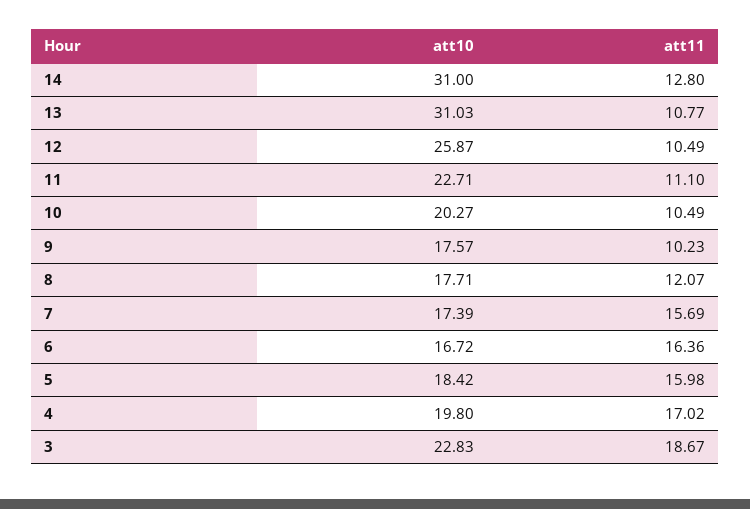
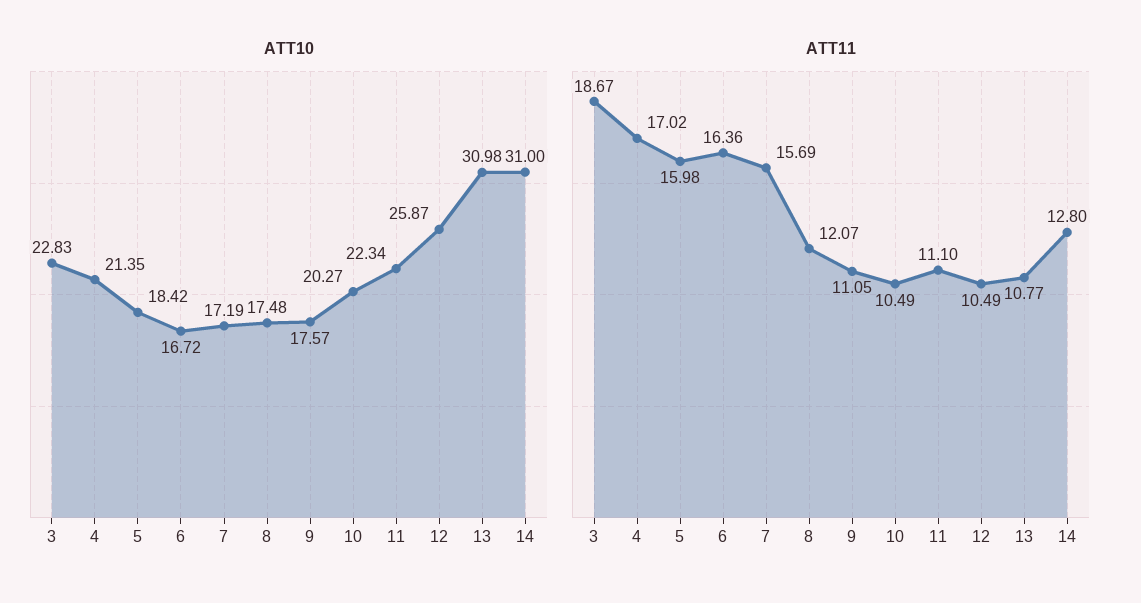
att10, 13: 31.03 -> 30.98
att10, 11: 22.71 -> 22.34
att11, 9: 10.23 -> 11.05
att10, 8: 17.71 -> 17.48
att10, 7: 17.39 -> 17.19
att10, 4: 19.8 -> 21.35

